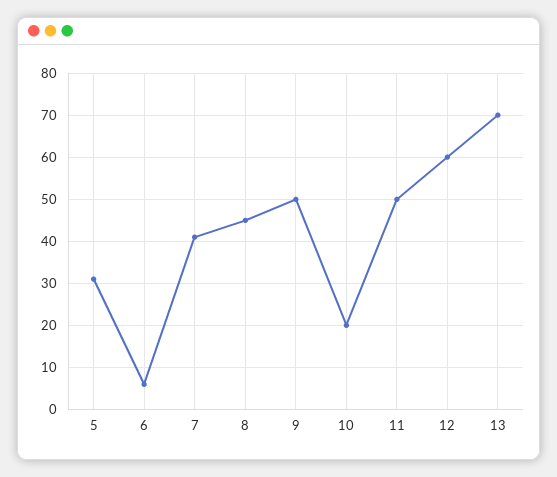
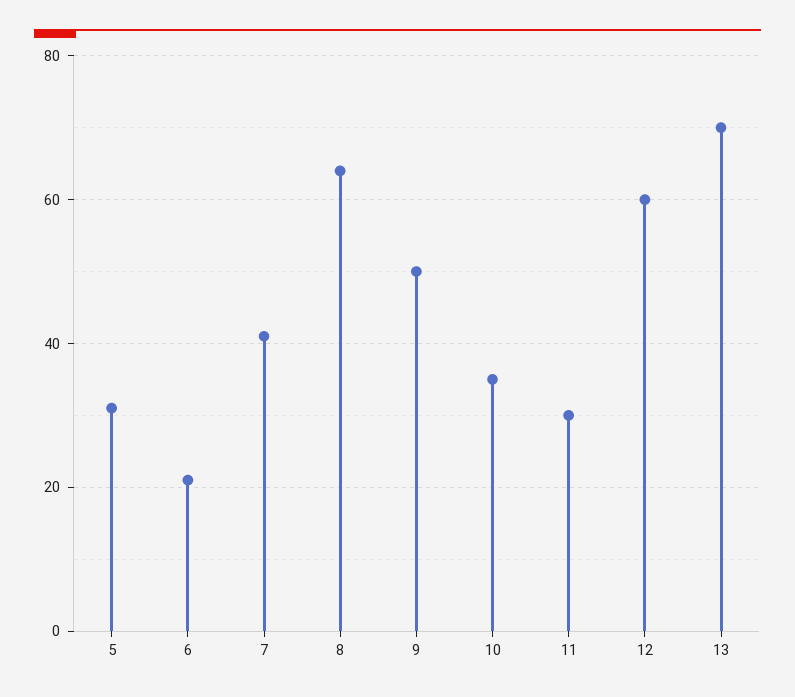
6: 5 -> 20
8: 45 -> 65
10: 20 -> 35
11: 50 -> 30

